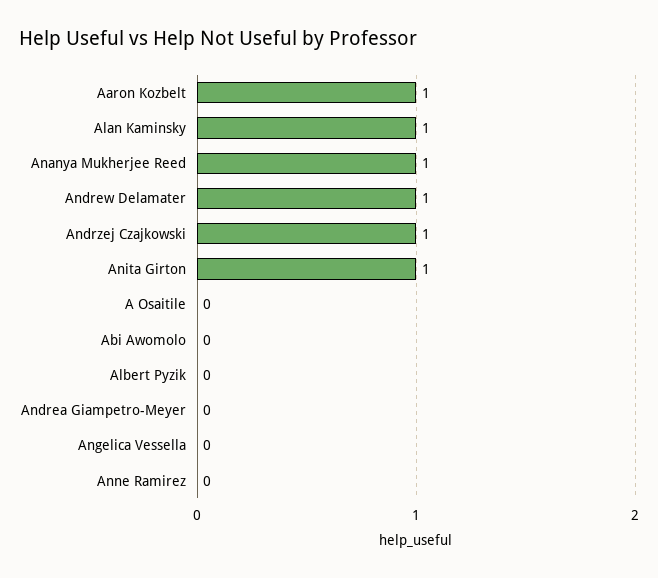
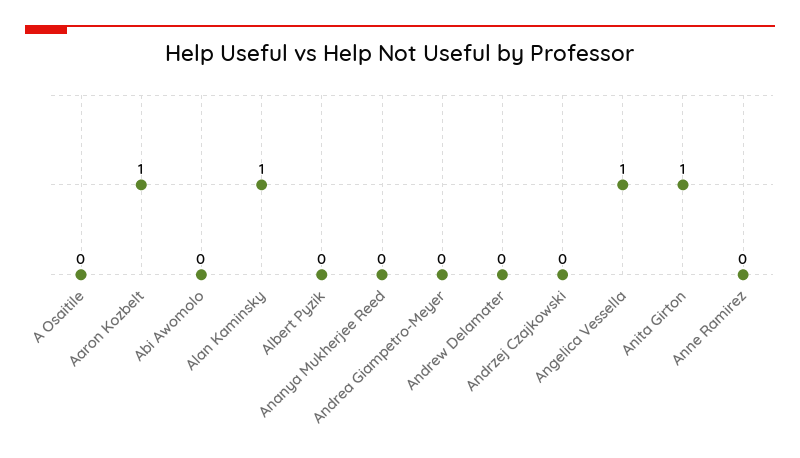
Ananya Mukherjee Reed: 1 -> 0
Andrew Delamater: 1 -> 0
Andrzej Czajkowski: 1 -> 0
Angelica Vessella: 0 -> 1

